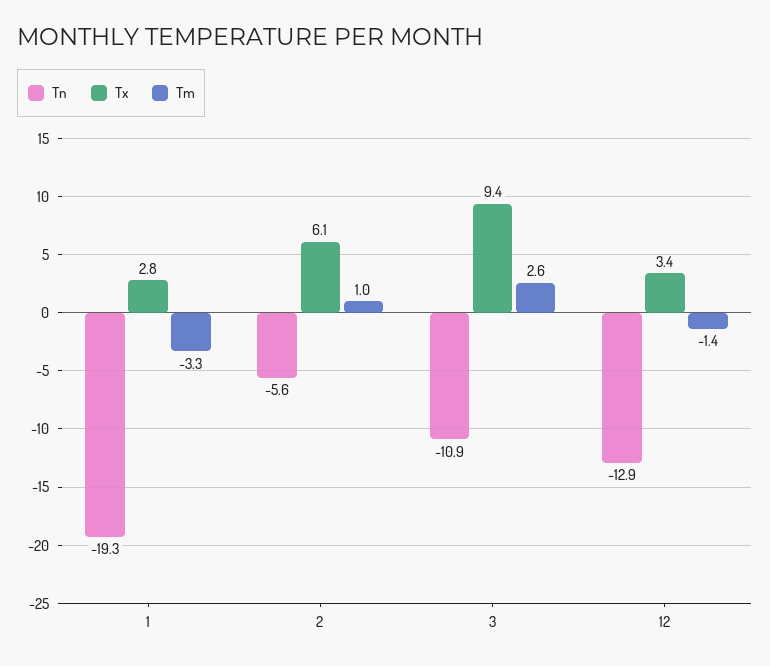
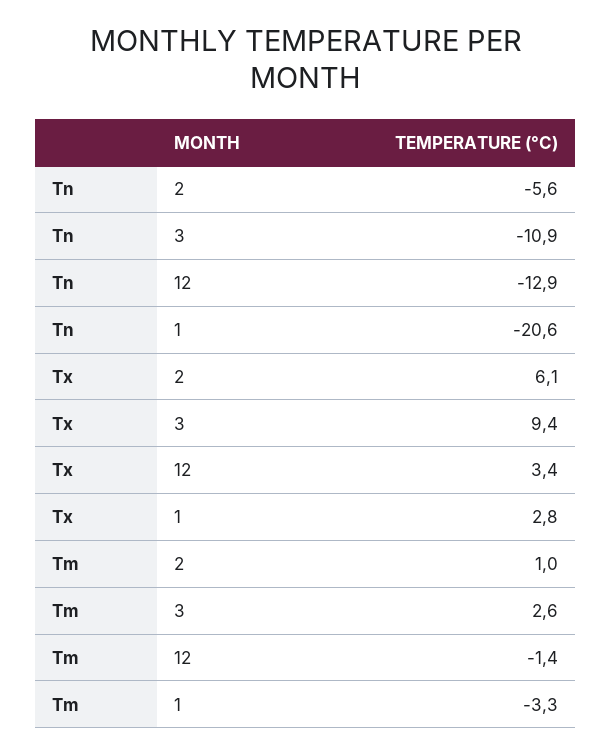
Tn, 1: -19.3 -> -20.6

